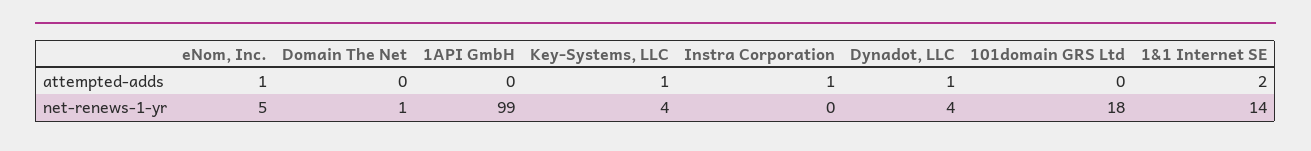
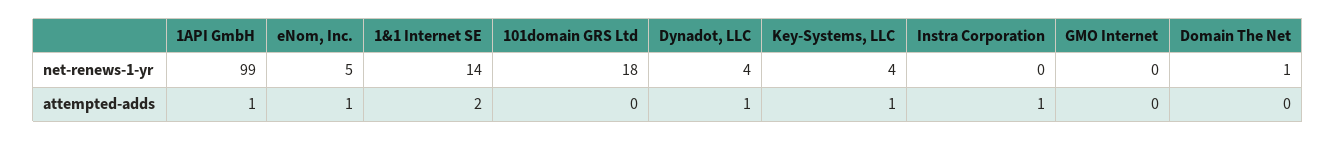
1API GmbH, attempted-adds: 0 -> 1
GMO Internet, net-renews-1-yr: none -> 0
GMO Internet, attempted-adds: none -> 0

